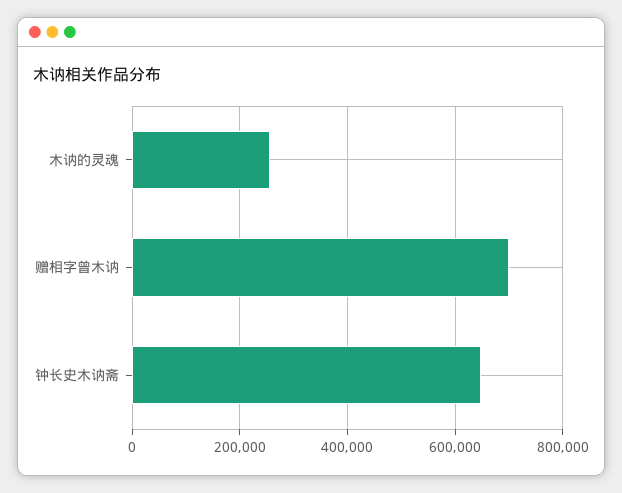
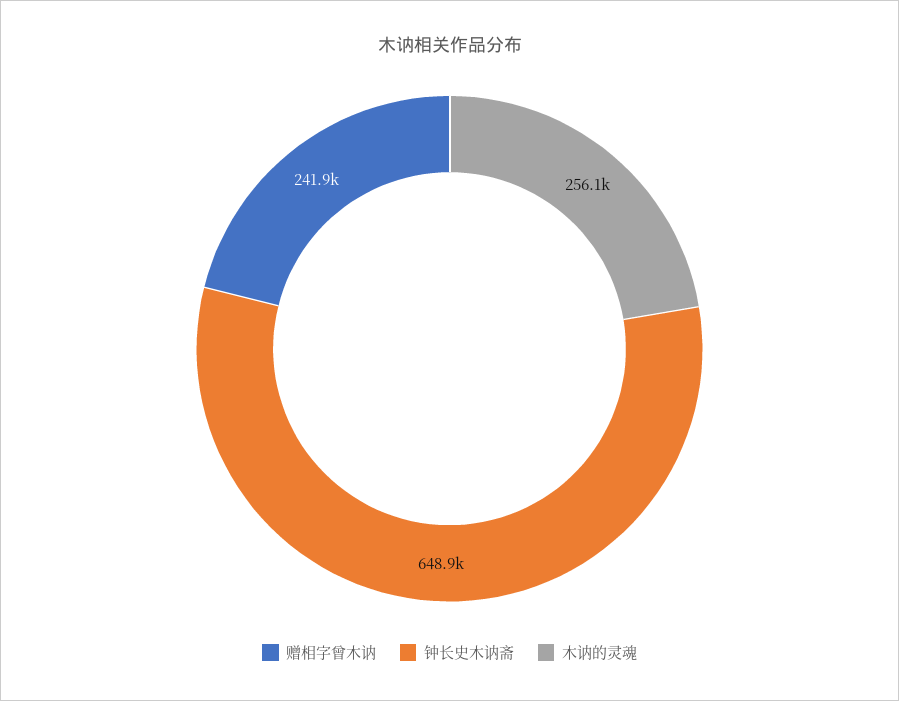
赠相字曾木讷: 700000 -> 241900

